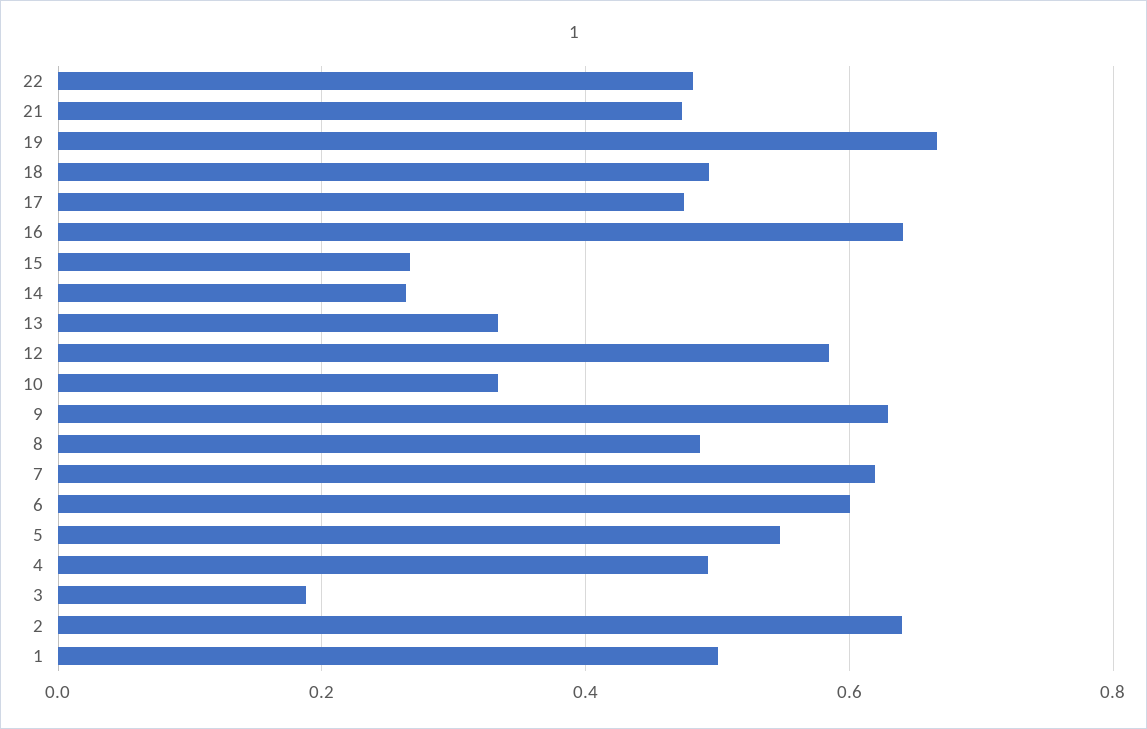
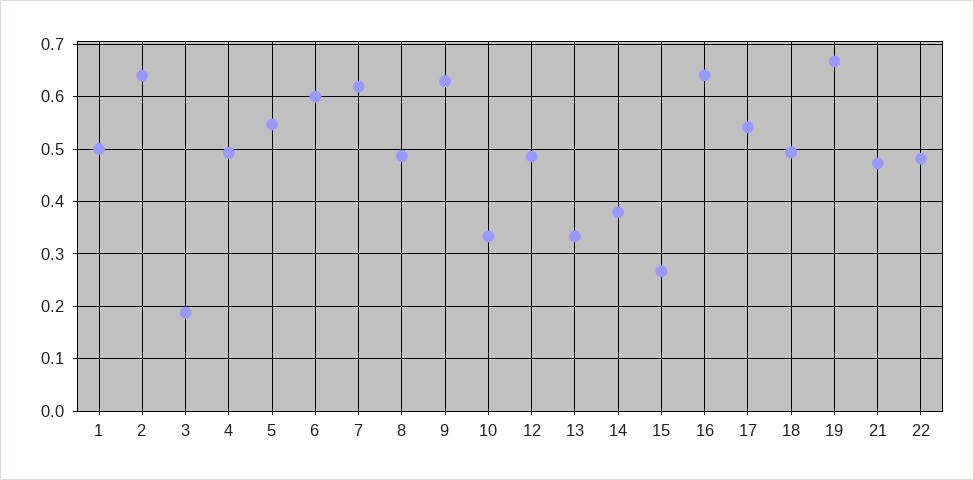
17: 0.48 -> 0.54
14: 0.26 -> 0.38
12: 0.58 -> 0.48

